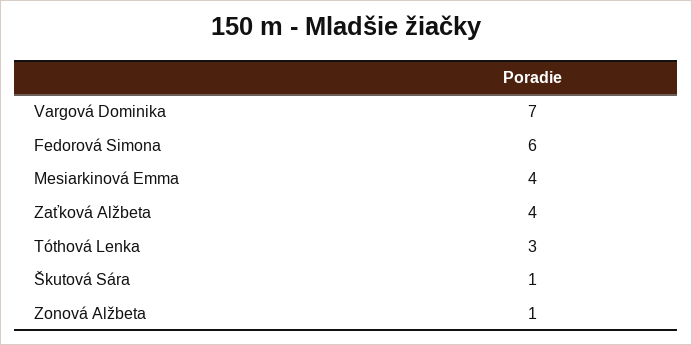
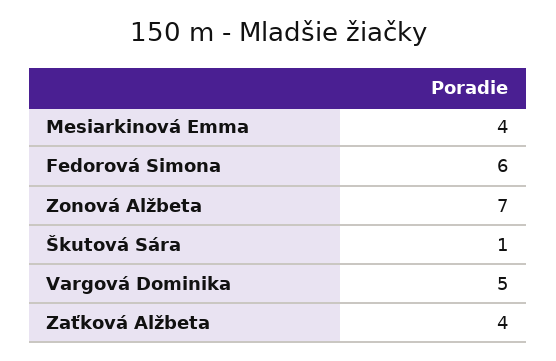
Vargová Dominika: 7 -> 5
Tóthová Lenka: 3 -> none
Zonová Alžbeta: 1 -> 7

